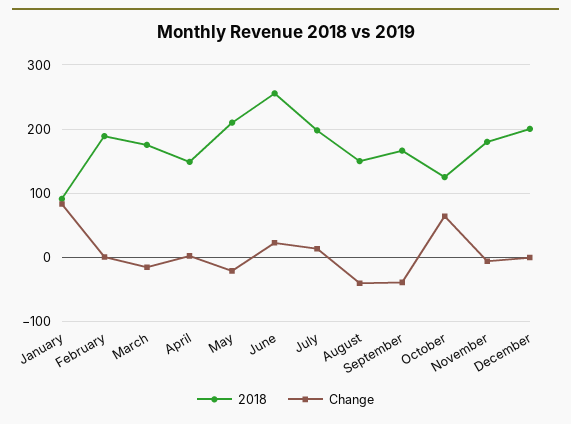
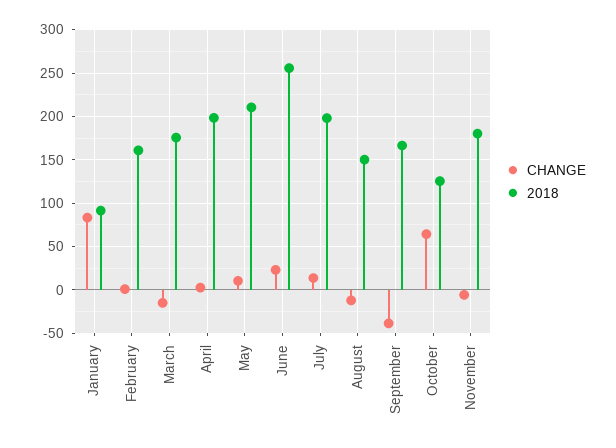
2018, February: 190 -> 160
2018, April: 150 -> 200
Change, May: -20 -> 10
Change, August: -40 -> -10
2018, December: 200 -> none
Change, December: 0 -> none

